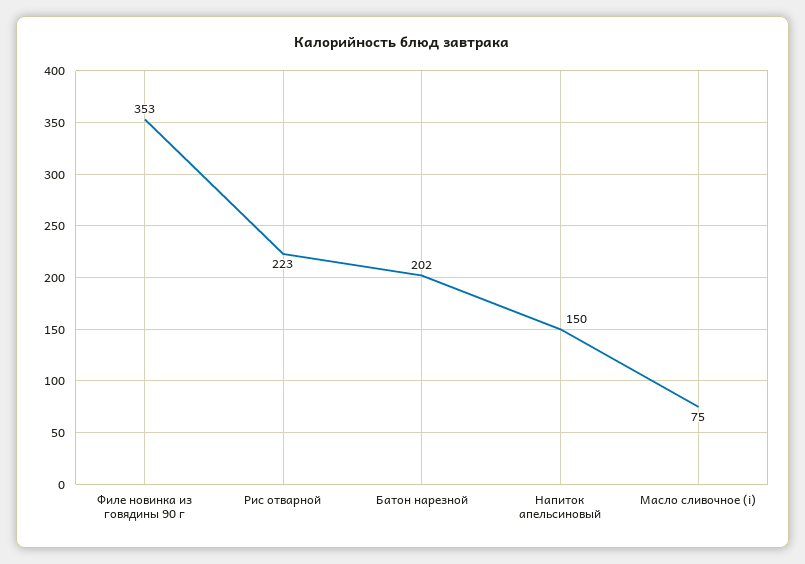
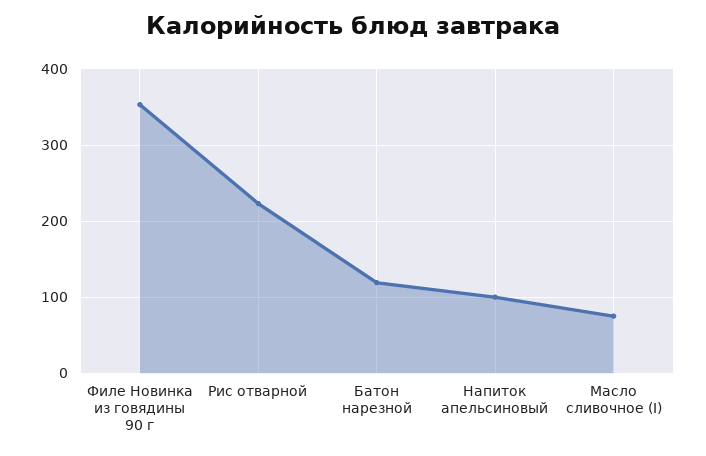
Батон нарезной: 202 -> 120
Напиток апельсиновый: 150 -> 100

